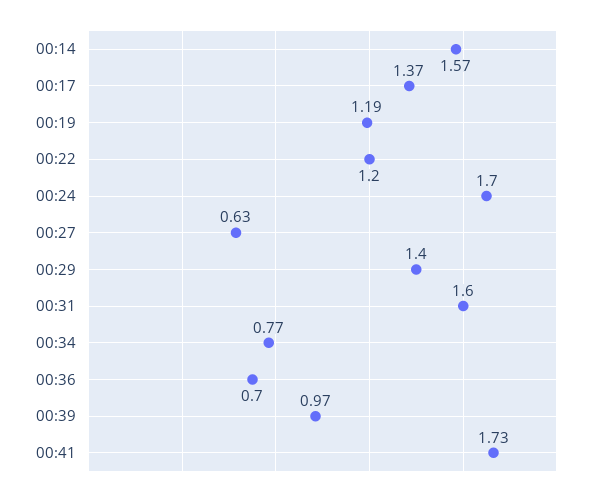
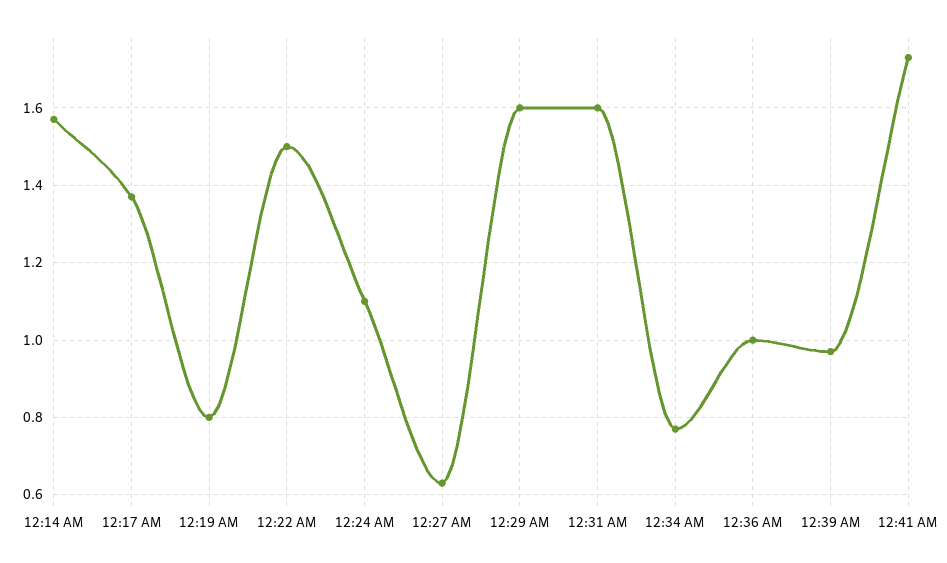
00:19: 1.19 -> 0.8
00:22: 1.2 -> 1.5
00:24: 1.7 -> 1.1
00:29: 1.4 -> 1.6
00:36: 0.7 -> 1

